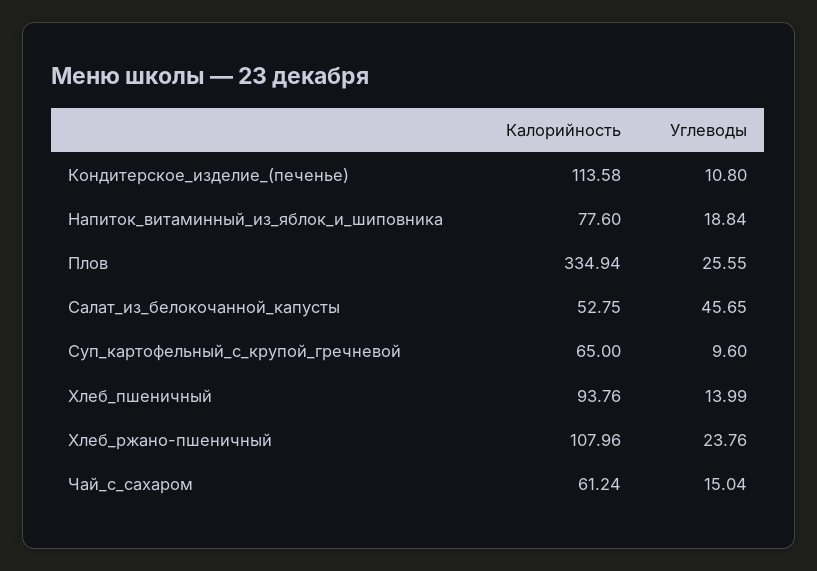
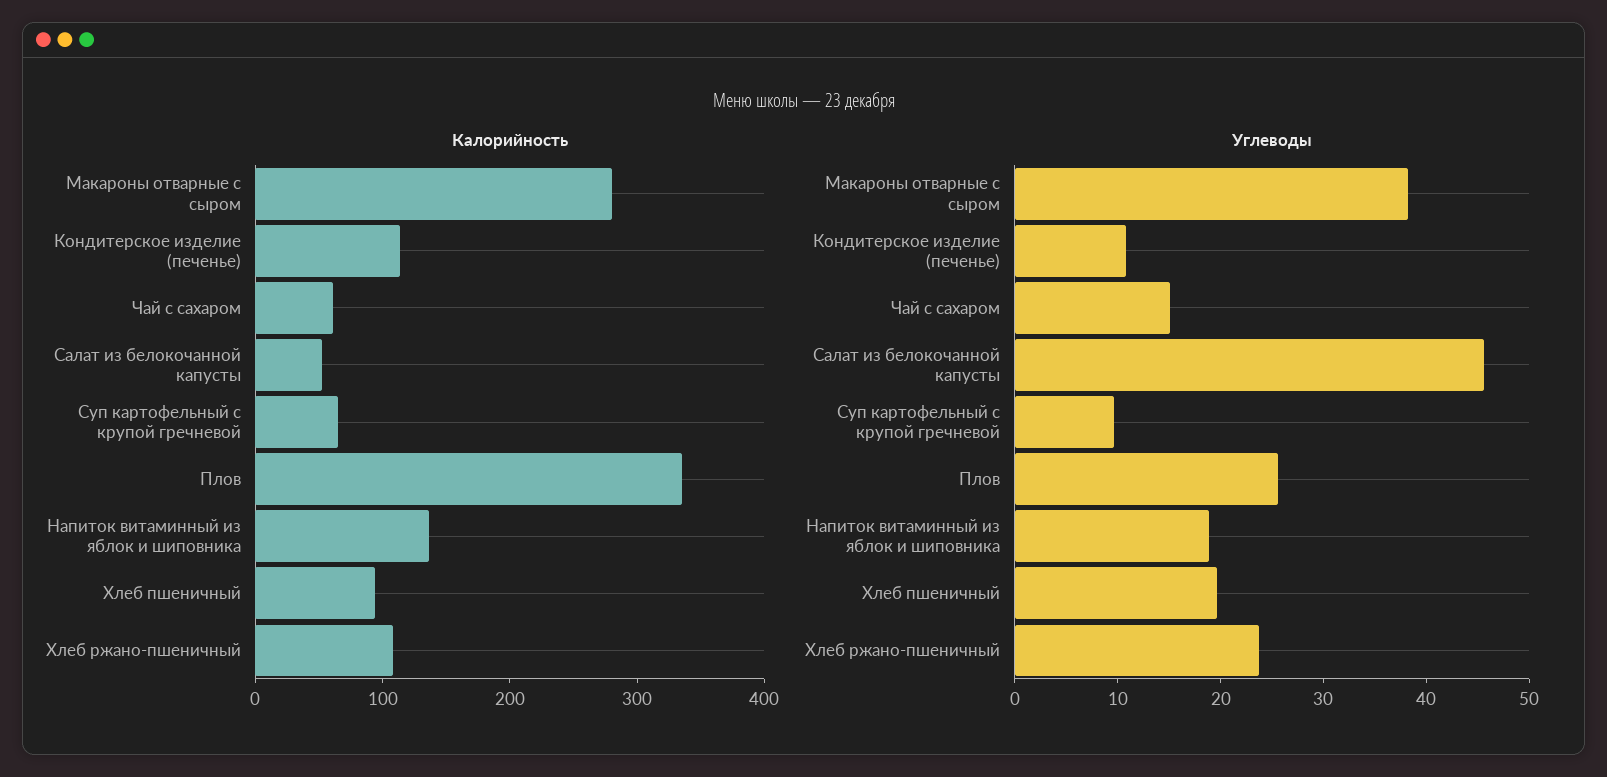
Калорийность, Напиток_витаминный_из_яблок_и_шиповника: 77.6 -> 140
Углеводы, Хлеб_пшеничный: 13.99 -> 20
Калорийность, Макароны отварные с сыром: none -> 280
Углеводы, Макароны отварные с сыром: none -> 38

